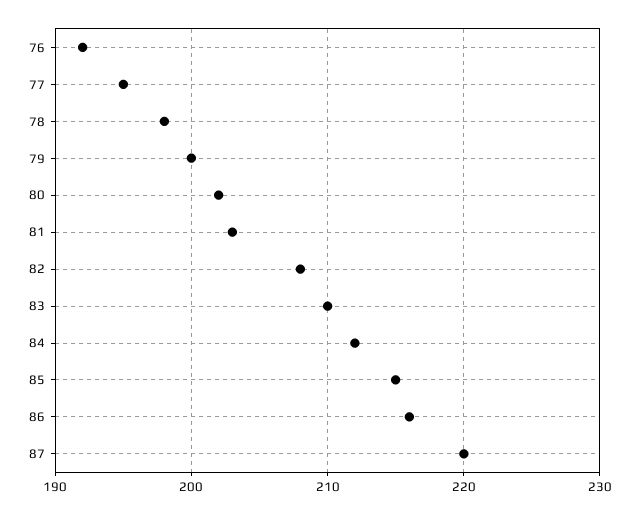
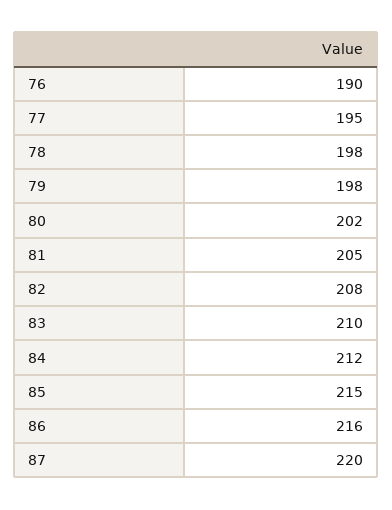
76: 192 -> 190
79: 200 -> 198
81: 203 -> 205

